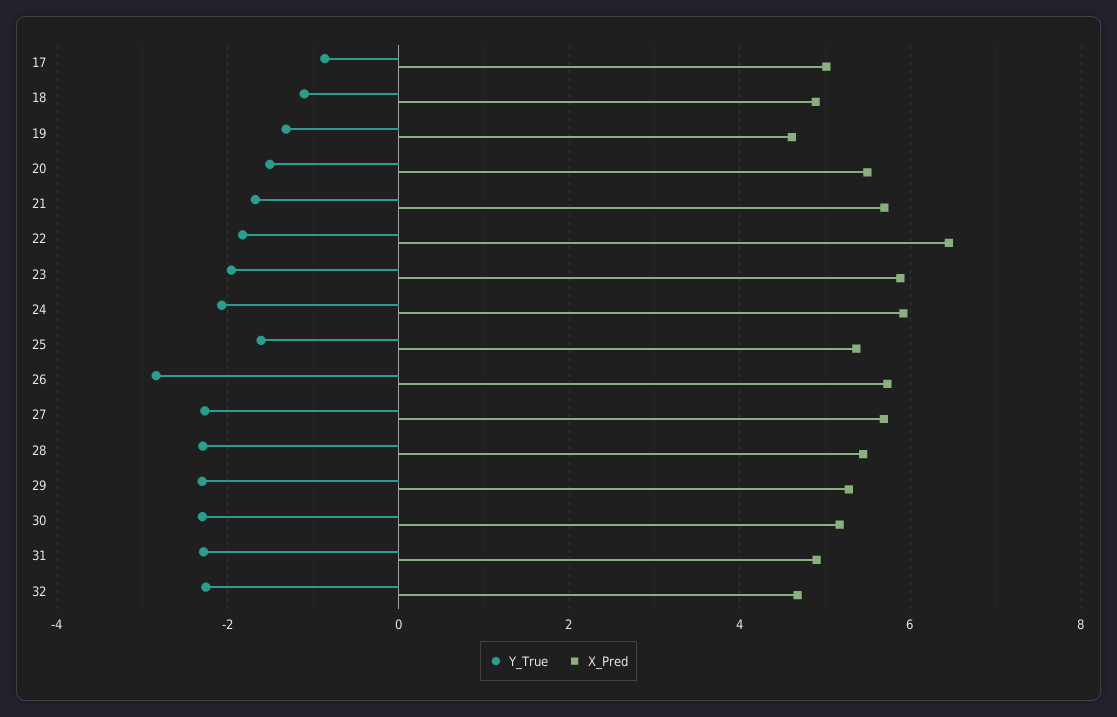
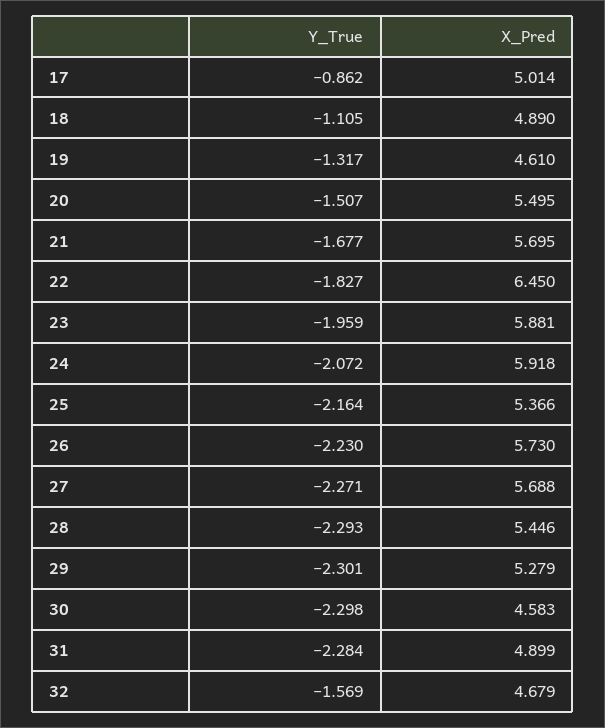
Y_True, 25: -1.6 -> -2.164
Y_True, 26: -2.8 -> -2.23
X_Pred, 30: 5.2 -> 4.583
Y_True, 32: -2.2 -> -1.569

